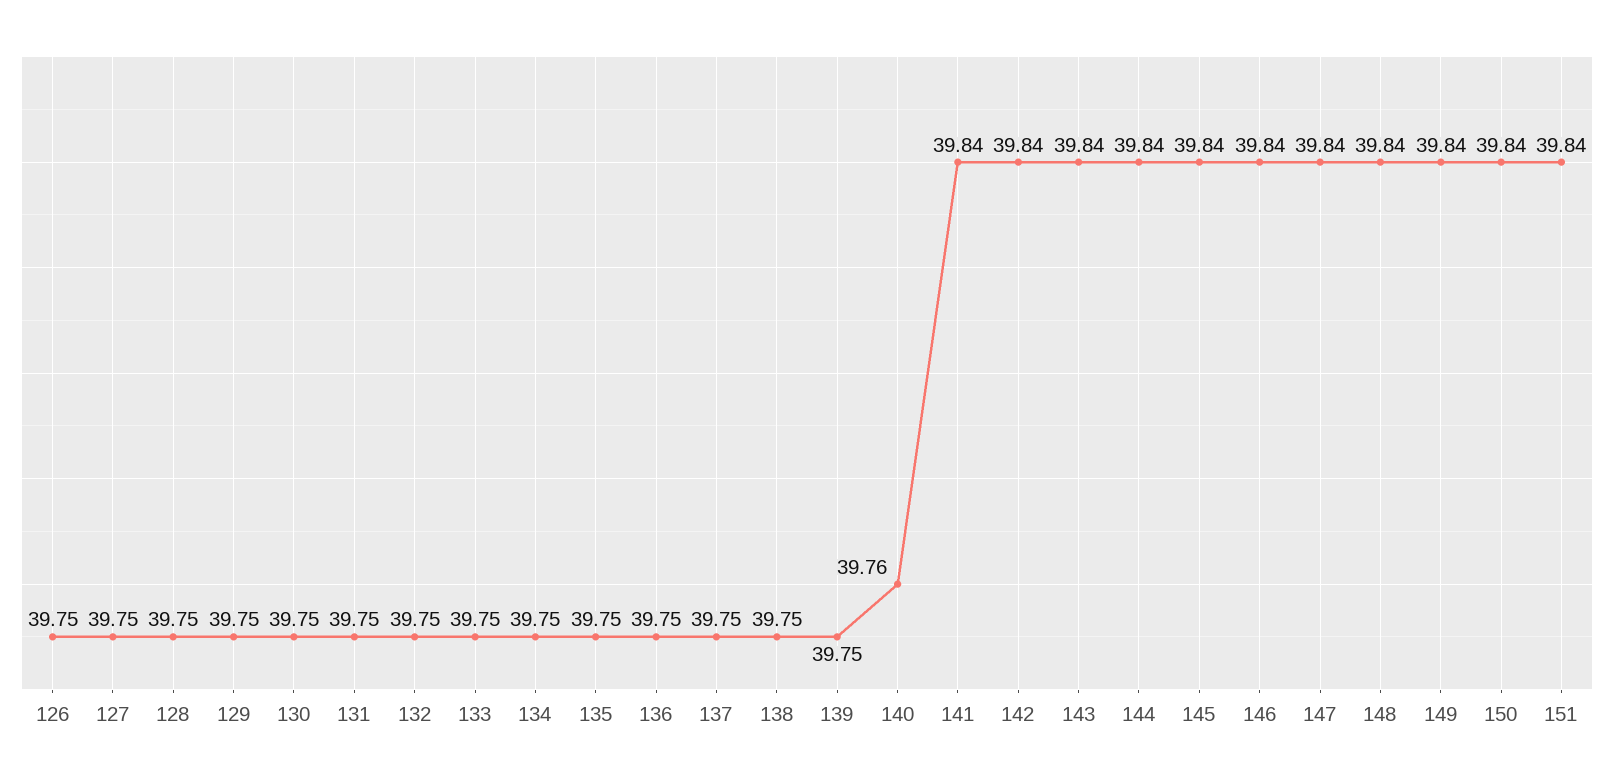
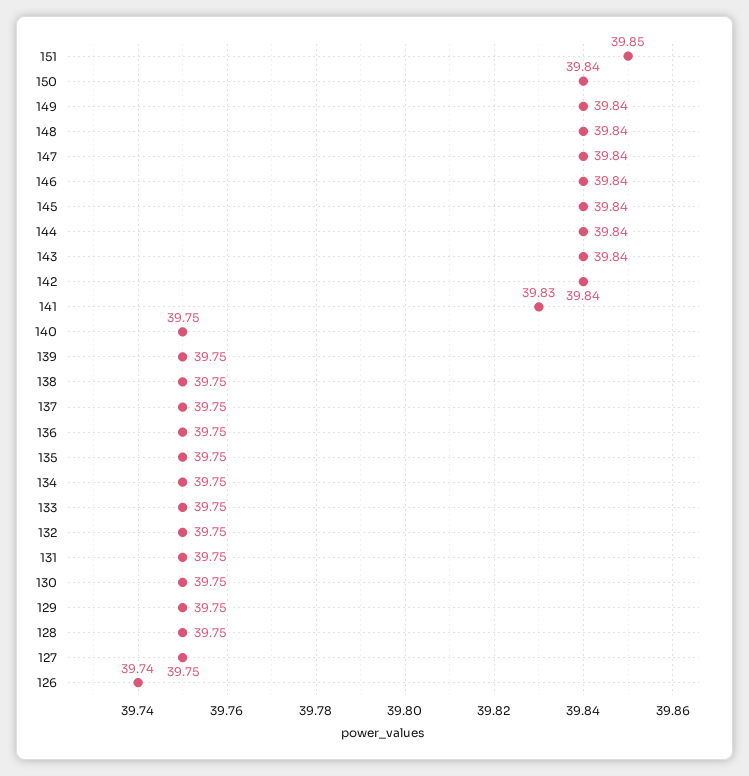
126: 39.75 -> 39.74
140: 39.76 -> 39.75
141: 39.84 -> 39.83
151: 39.84 -> 39.85

